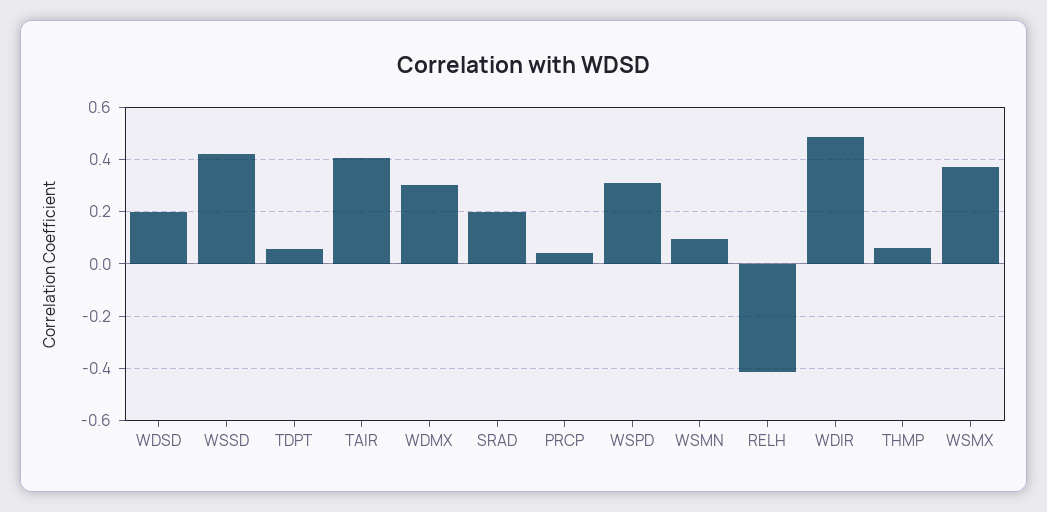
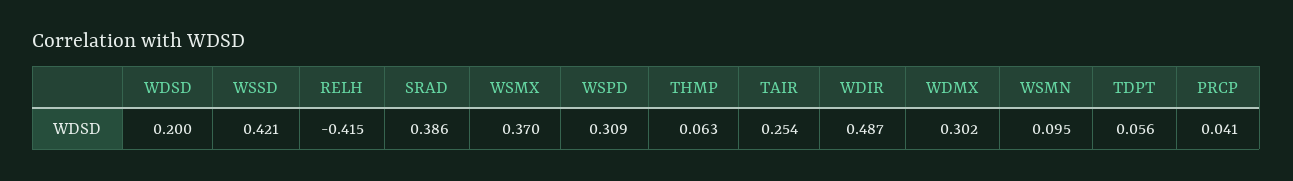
TAIR: 0.4 -> 0.254
SRAD: 0.2 -> 0.386

